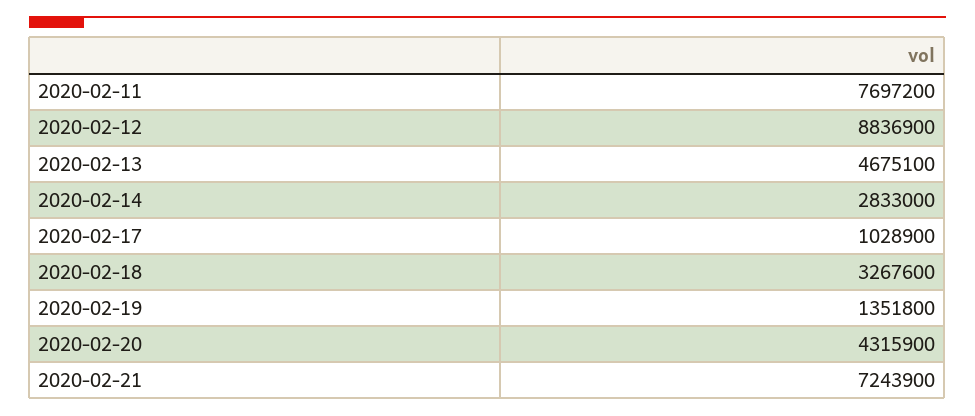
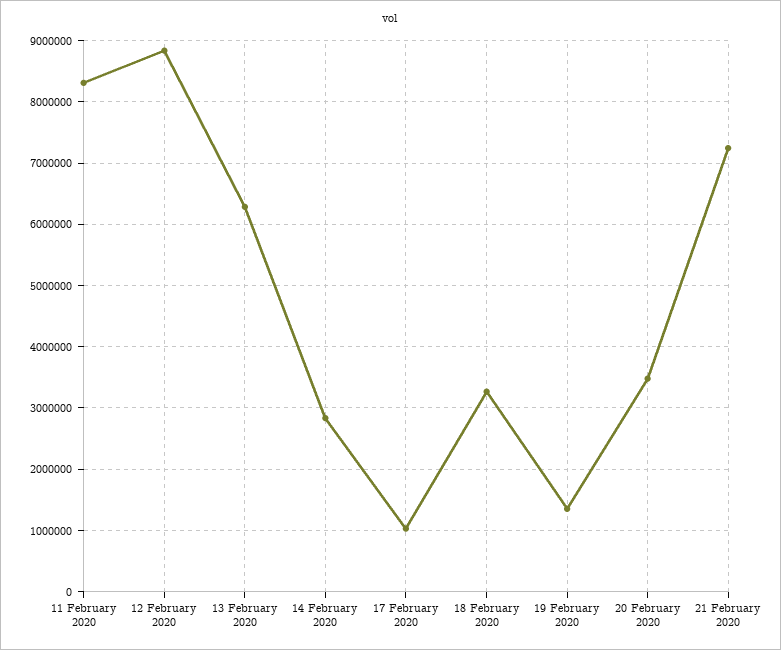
2020-02-11: 7697200 -> 8300000
2020-02-13: 4675100 -> 6300000
2020-02-20: 4315900 -> 3500000

